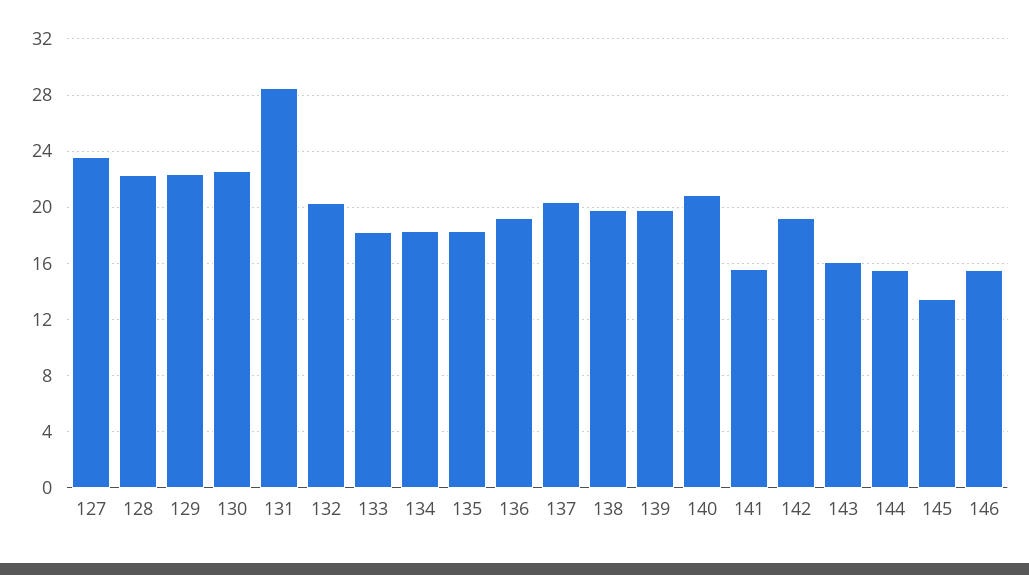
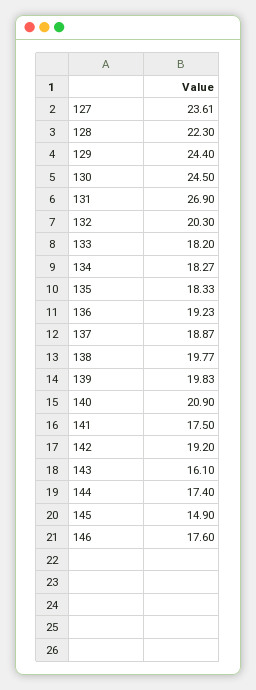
129: 22.5 -> 24.4
130: 22.5 -> 24.5
131: 28.5 -> 26.9
137: 20.5 -> 18.87
141: 15.5 -> 17.5
144: 15.5 -> 17.4
145: 13.5 -> 14.9
146: 15.5 -> 17.6

